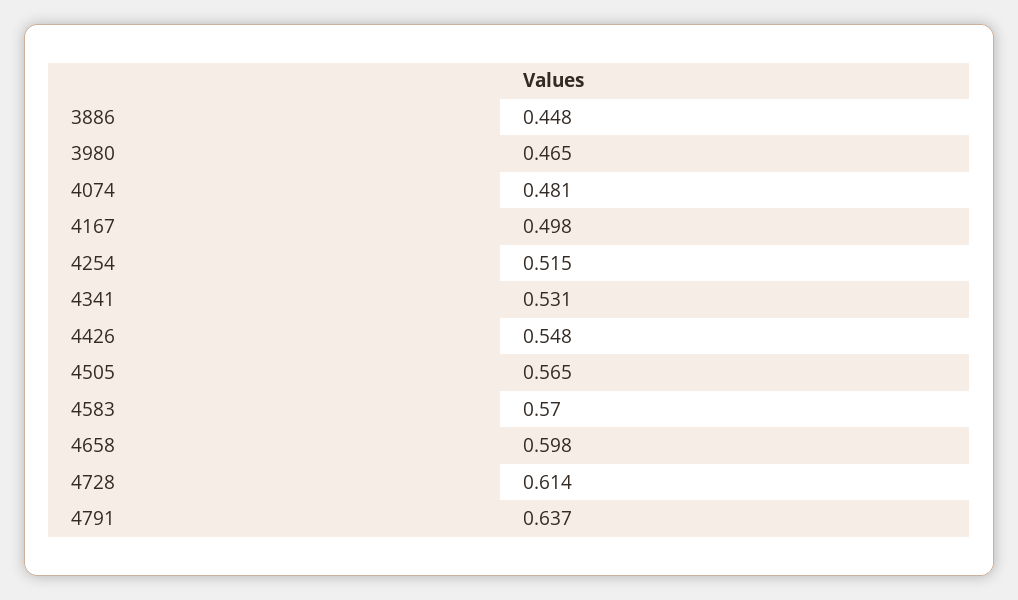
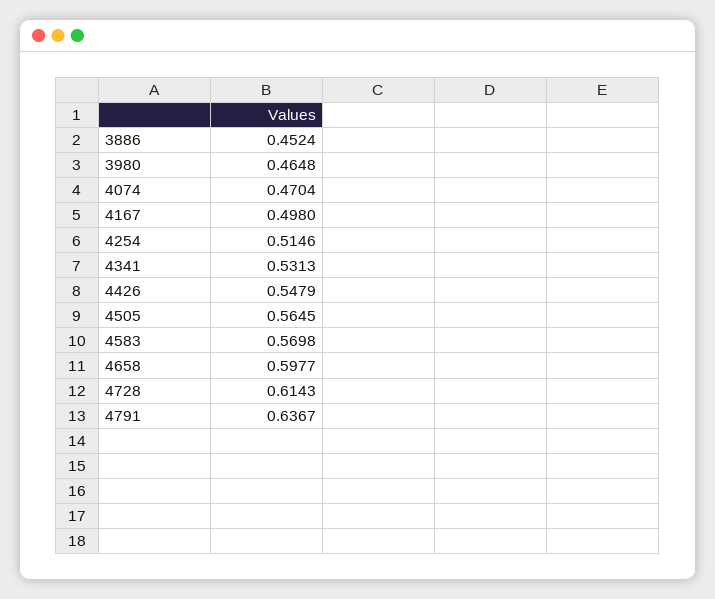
3886: 0.448 -> 0.4524
4074: 0.481 -> 0.4704

